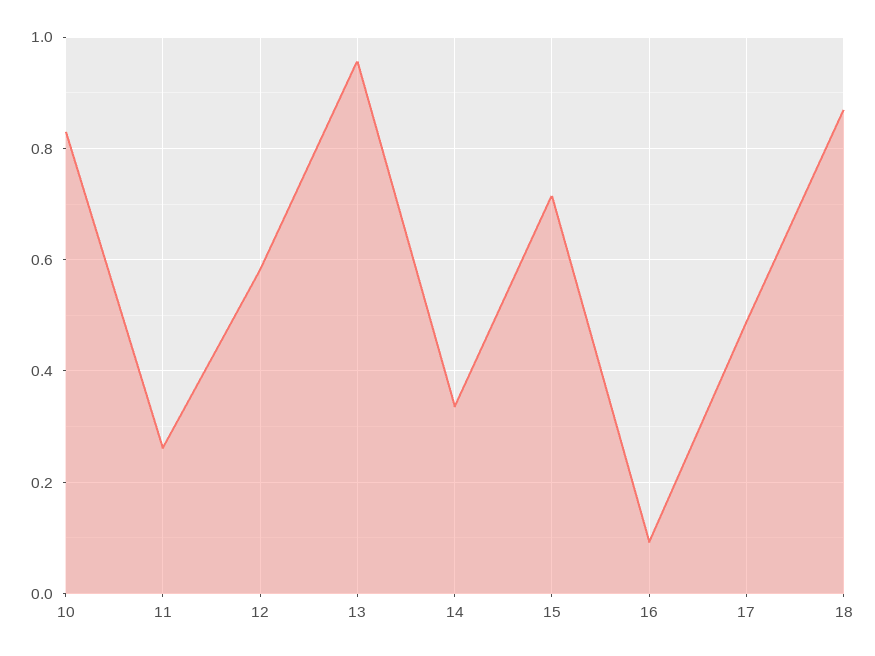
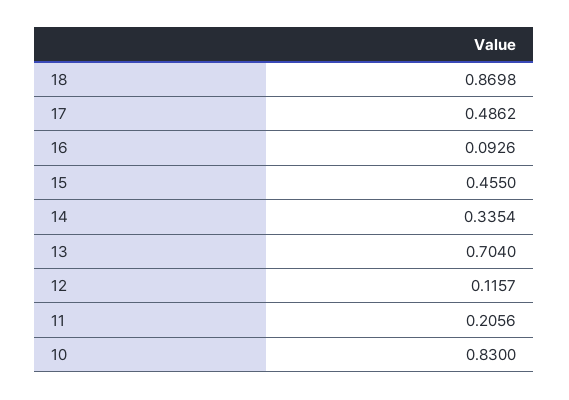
11: 0.26 -> 0.2056
12: 0.58 -> 0.1157
13: 0.96 -> 0.704
15: 0.72 -> 0.455

